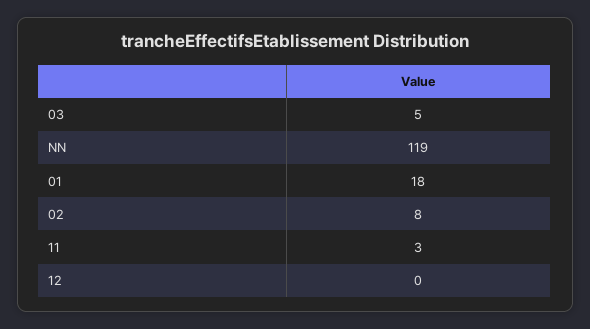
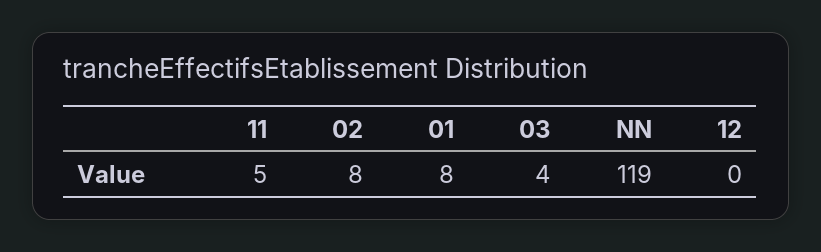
03: 5 -> 4
01: 18 -> 8
11: 3 -> 5

